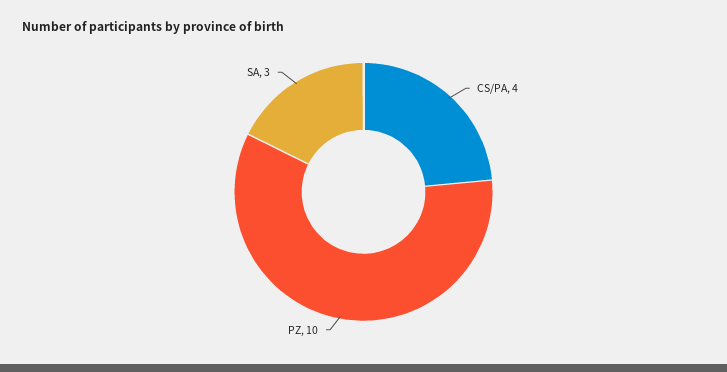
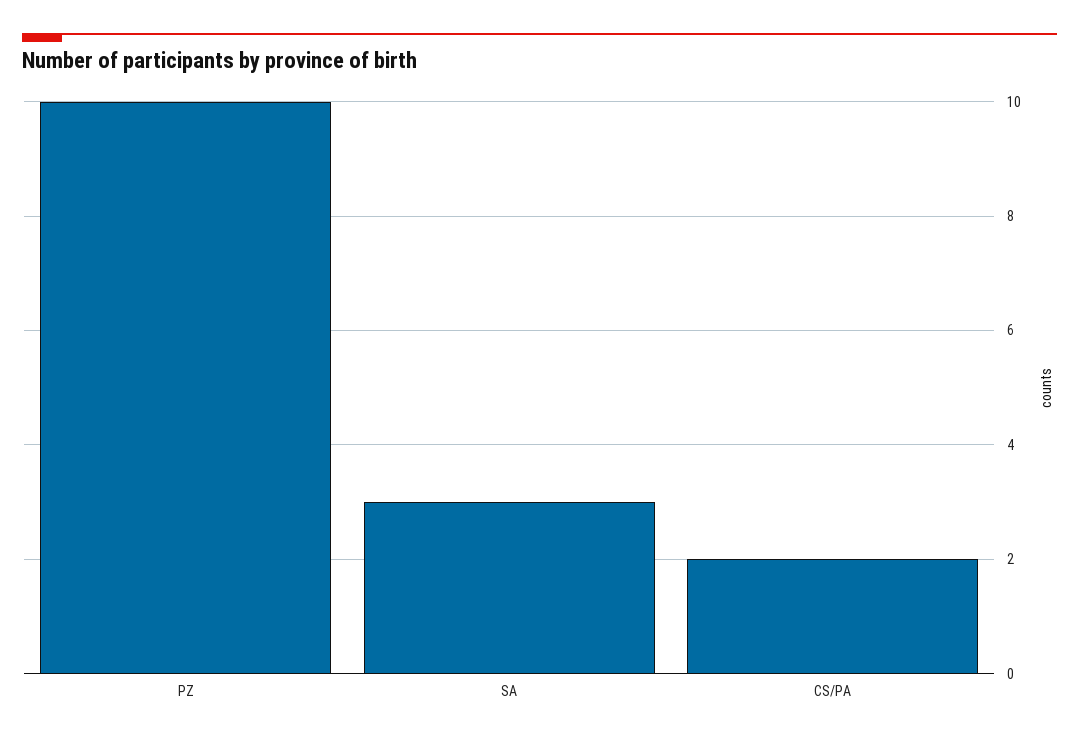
CS/PA: 4 -> 2

